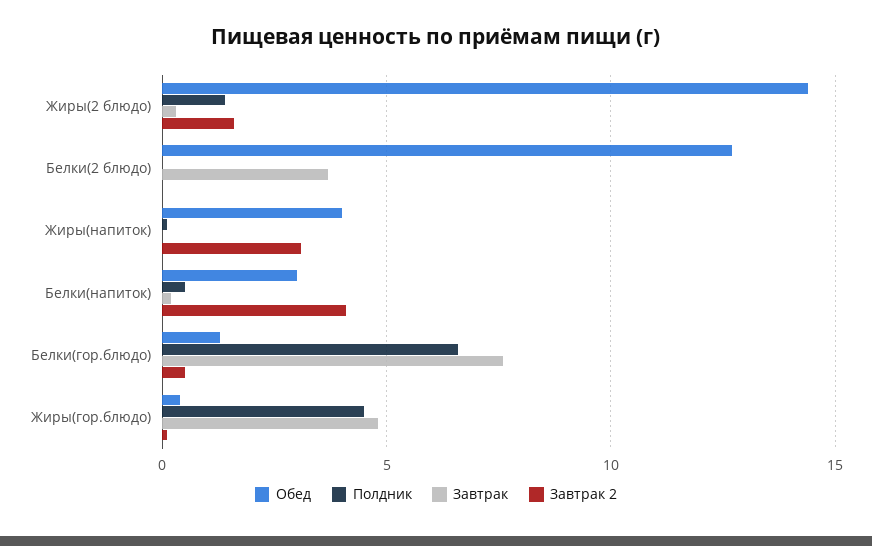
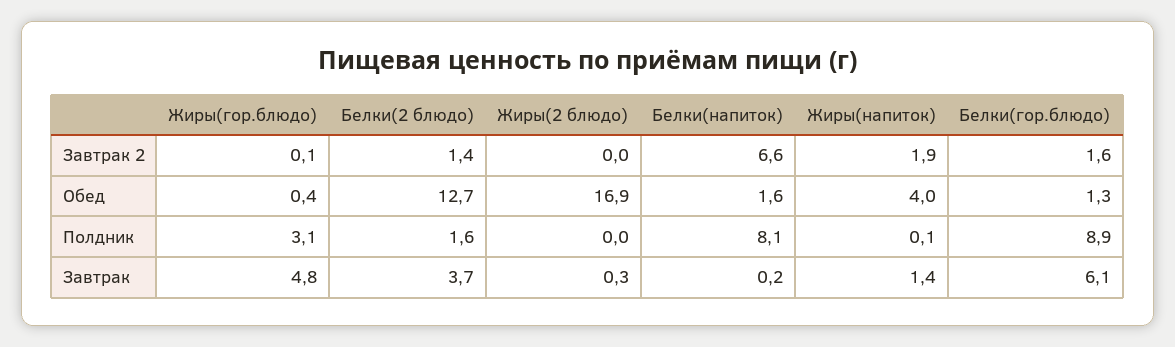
Обед, Жиры(2 блюдо): 14.5 -> 16.9
Полдник, Жиры(2 блюдо): 1.5 -> 0
Завтрак 2, Жиры(2 блюдо): 1.5 -> 0
Полдник, Белки(2 блюдо): 0 -> 1.6
Завтрак 2, Белки(2 блюдо): 0 -> 1.4
Завтрак, Жиры(напиток): 0 -> 1.4
Завтрак 2, Жиры(напиток): 3 -> 1.9
Обед, Белки(напиток): 3 -> 1.6
Полдник, Белки(напиток): 0.5 -> 8.1
Завтрак 2, Белки(напиток): 4 -> 6.6
Полдник, Белки(гор.блюдо): 6.5 -> 8.9
Завтрак, Белки(гор.блюдо): 7.5 -> 6.1
Завтрак 2, Белки(гор.блюдо): 0.5 -> 1.6
Полдник, Жиры(гор.блюдо): 4.5 -> 3.1

